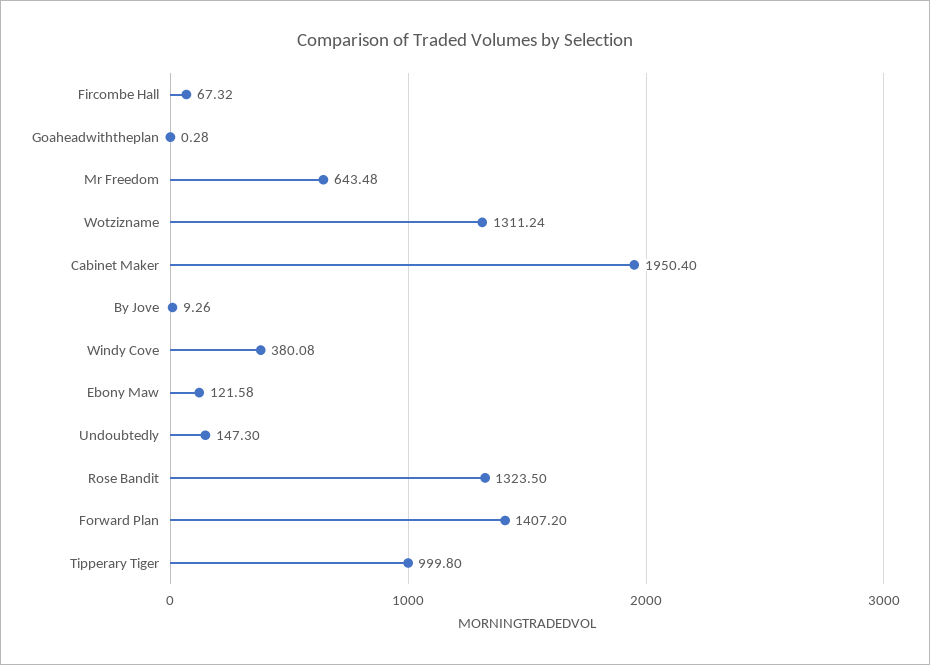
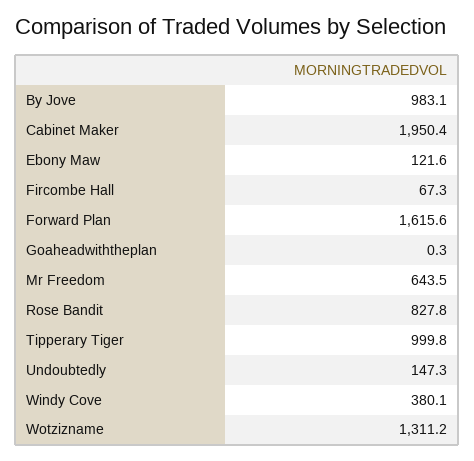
By Jove: 9.26 -> 983.1
Rose Bandit: 1323.5 -> 827.8
Forward Plan: 1407.2 -> 1615.6

